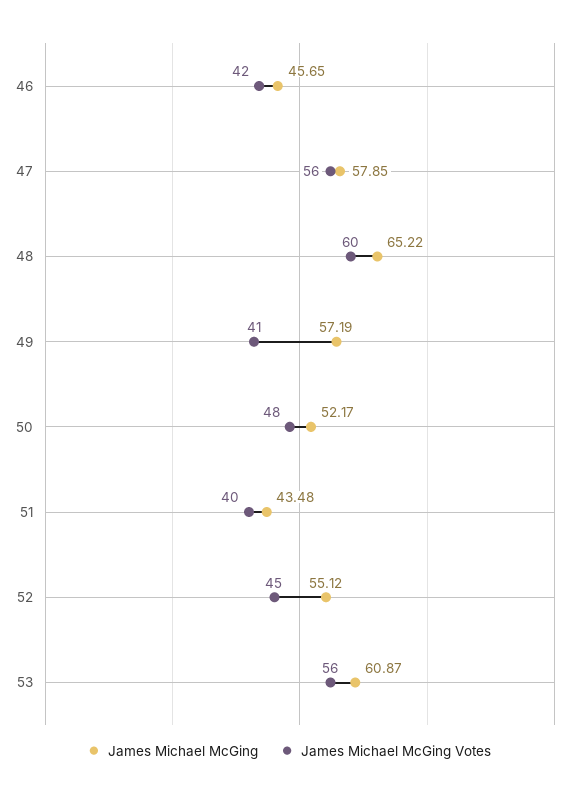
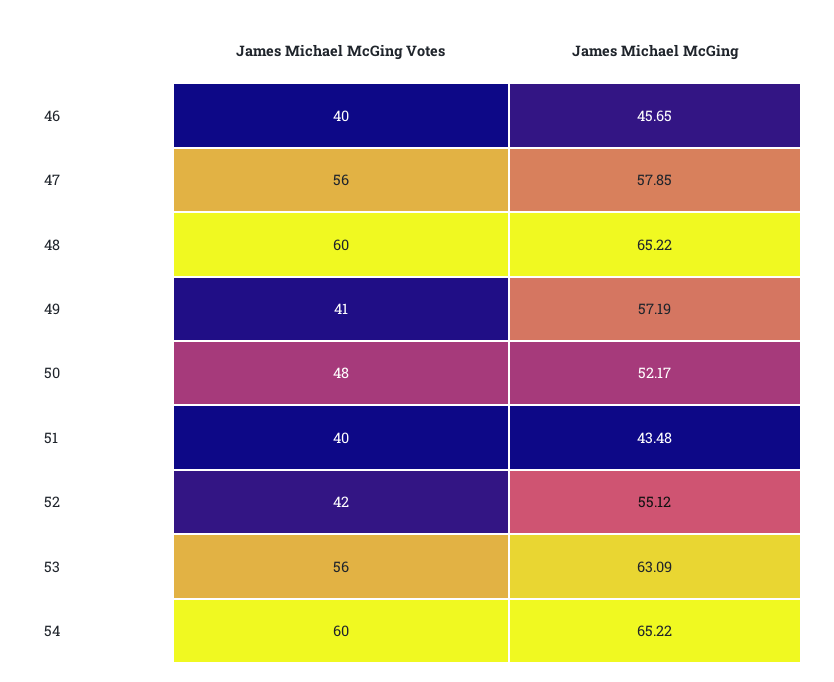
James Michael McGing Votes, 46: 42 -> 40
James Michael McGing Votes, 52: 45 -> 42
James Michael McGing, 53: 60.87 -> 63.09
James Michael McGing Votes, 54: none -> 60
James Michael McGing, 54: none -> 65.22

